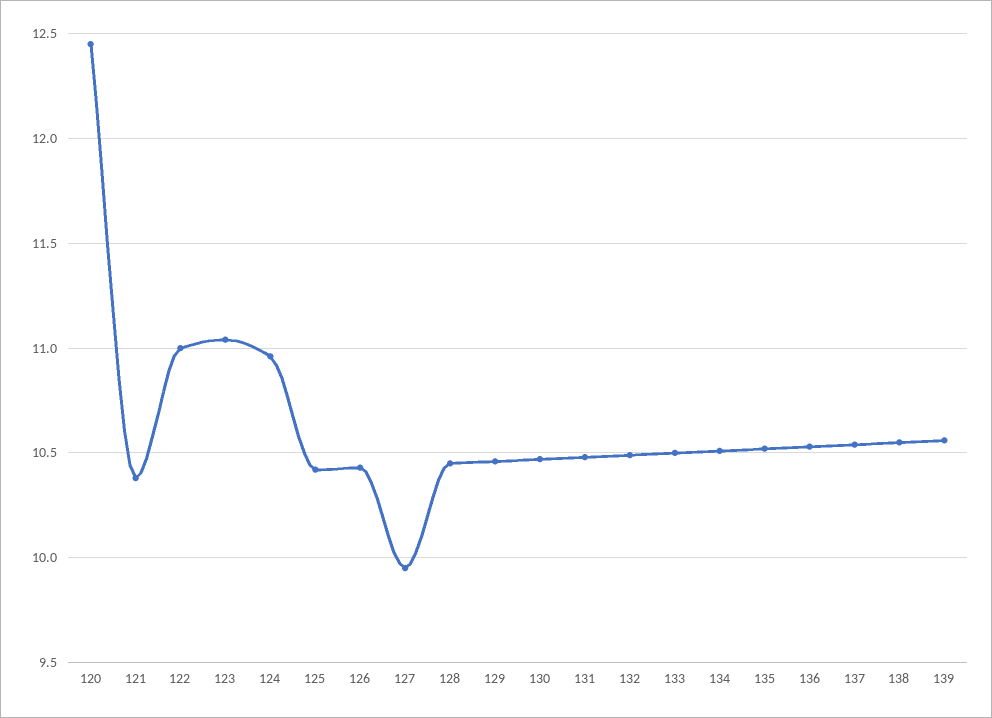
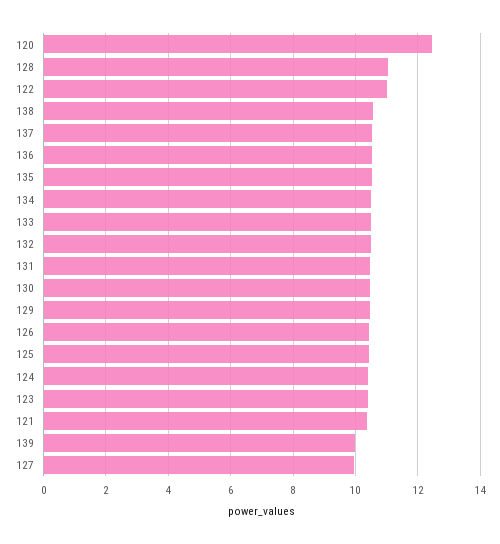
123: 11.05 -> 10.4
124: 10.95 -> 10.4
128: 10.45 -> 11
139: 10.55 -> 10

